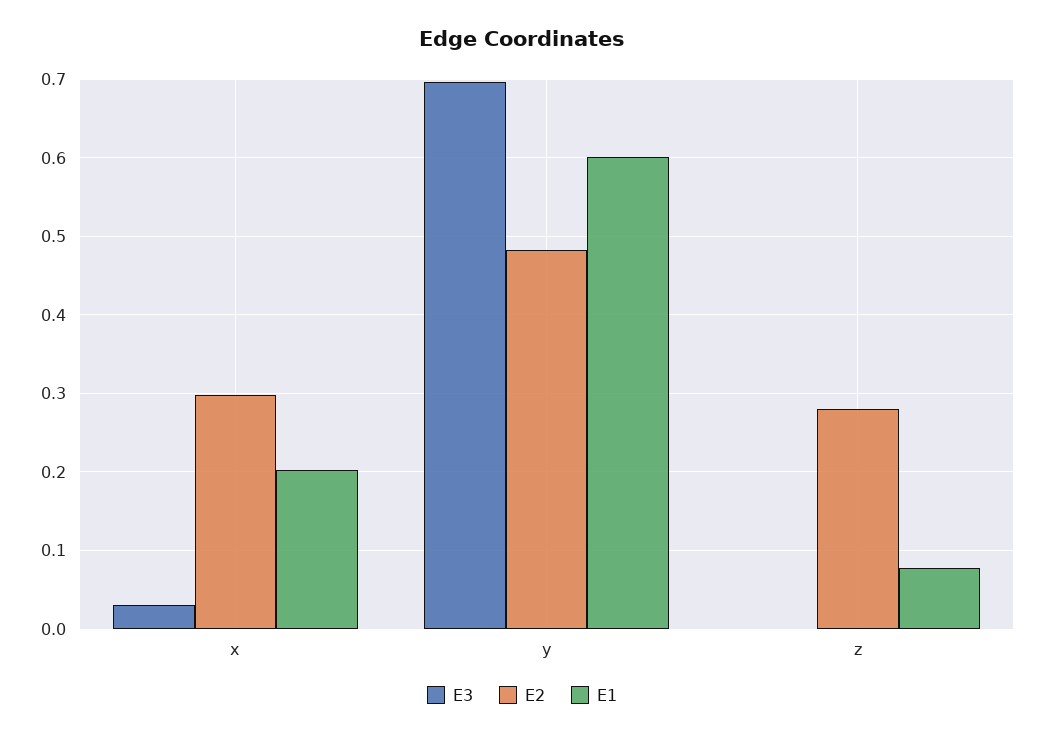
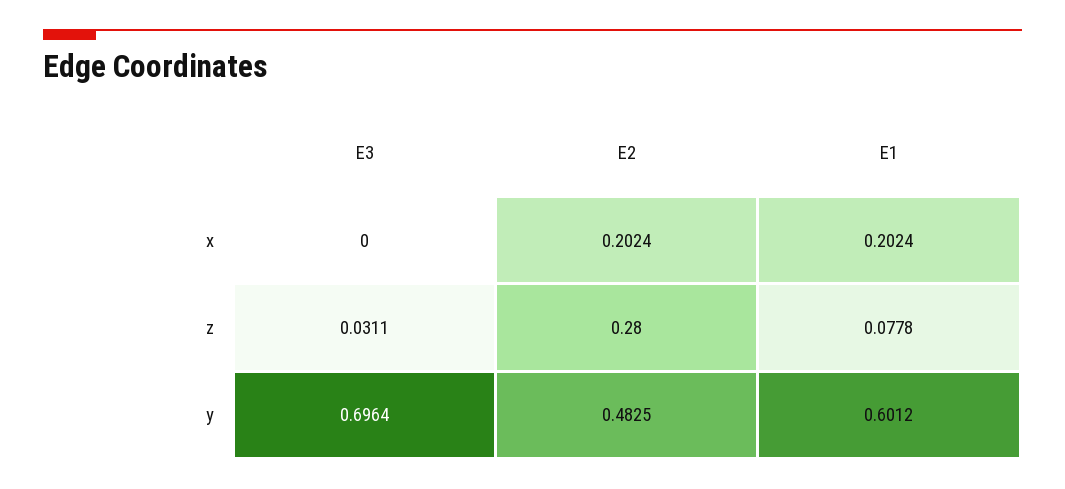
E3, x: 0.03 -> 0
E2, x: 0.3 -> 0.2024
E3, z: 0 -> 0.0311

